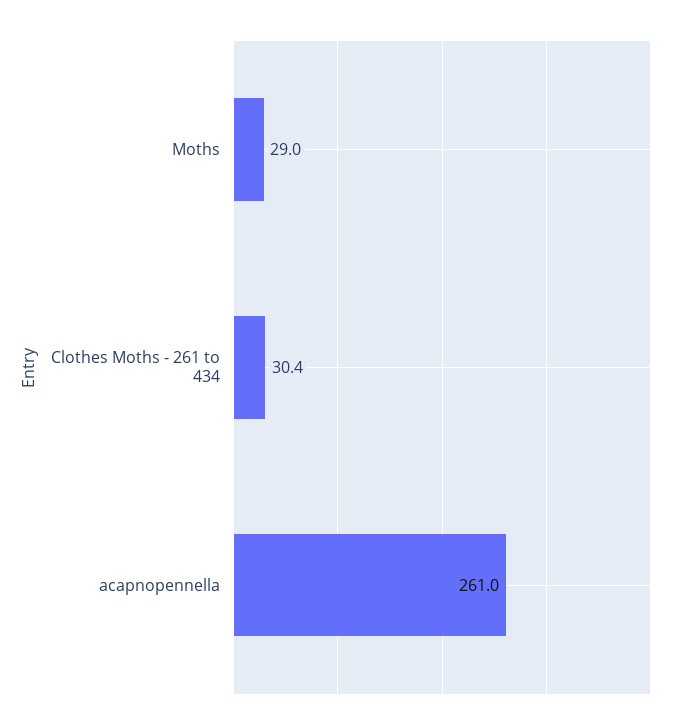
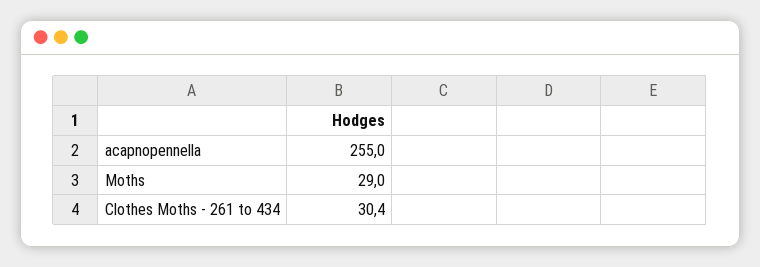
acapnopennella: 261 -> 255

